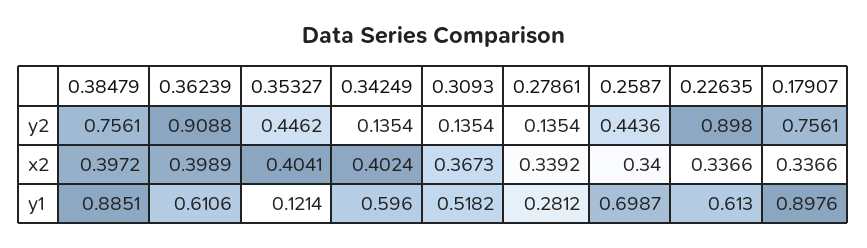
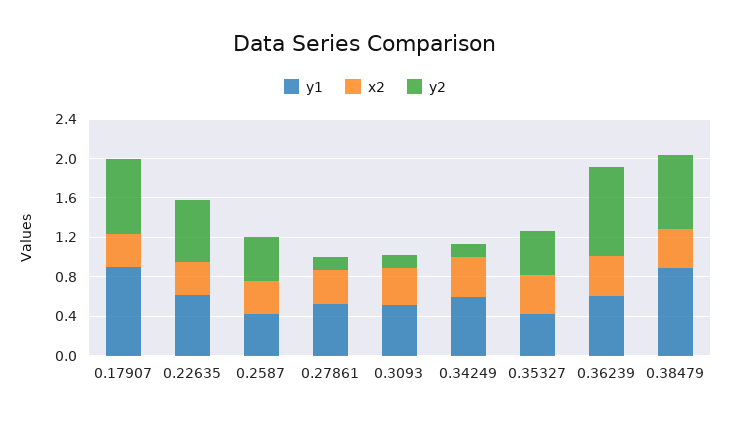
y2, 0.22635: 0.898 -> 0.6
y1, 0.35327: 0.1214 -> 0.4
y1, 0.27861: 0.2812 -> 0.5
y1, 0.2587: 0.6987 -> 0.4

